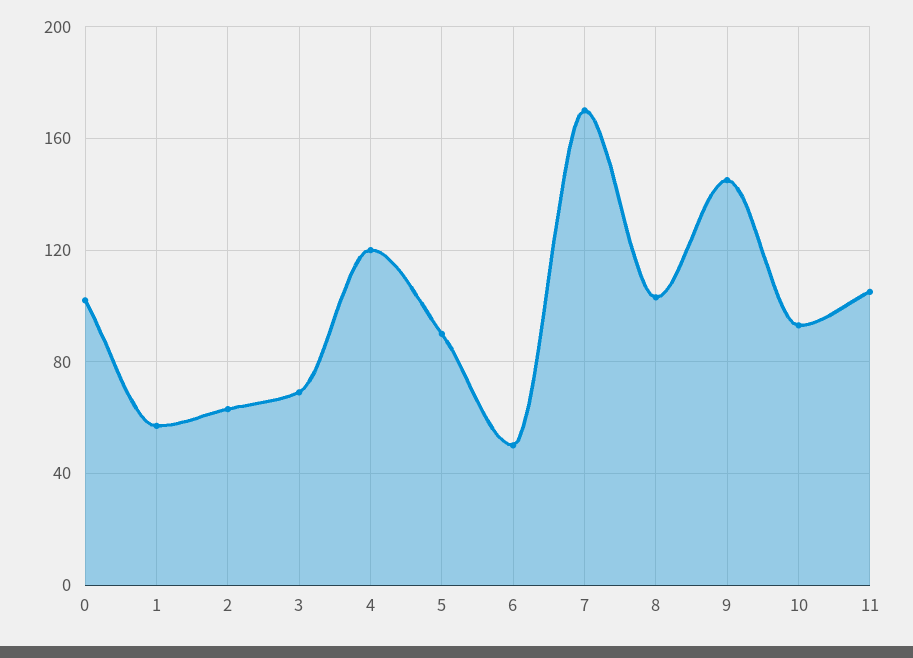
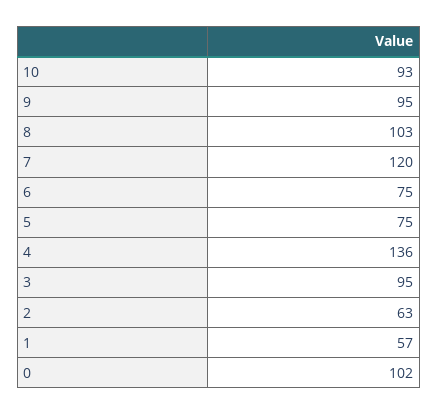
3: 70 -> 95
4: 120 -> 136
5: 90 -> 75
6: 50 -> 75
7: 170 -> 120
9: 145 -> 95
11: 105 -> none

